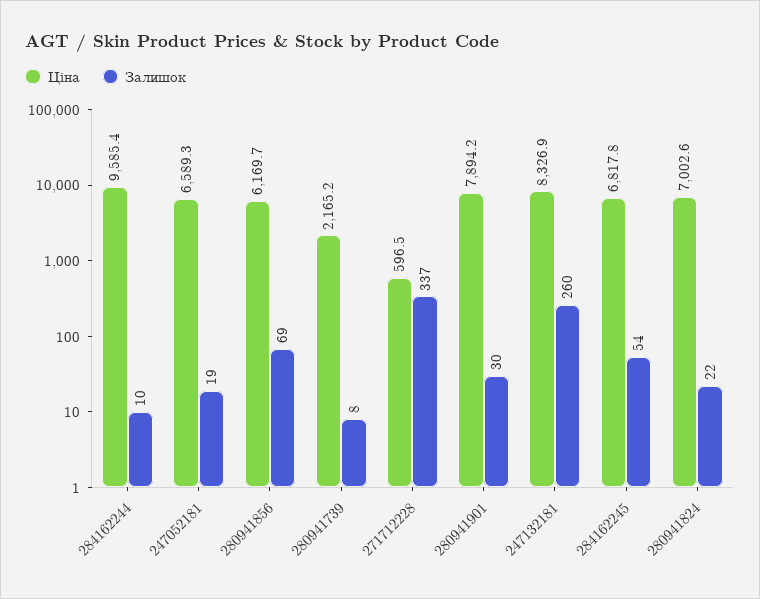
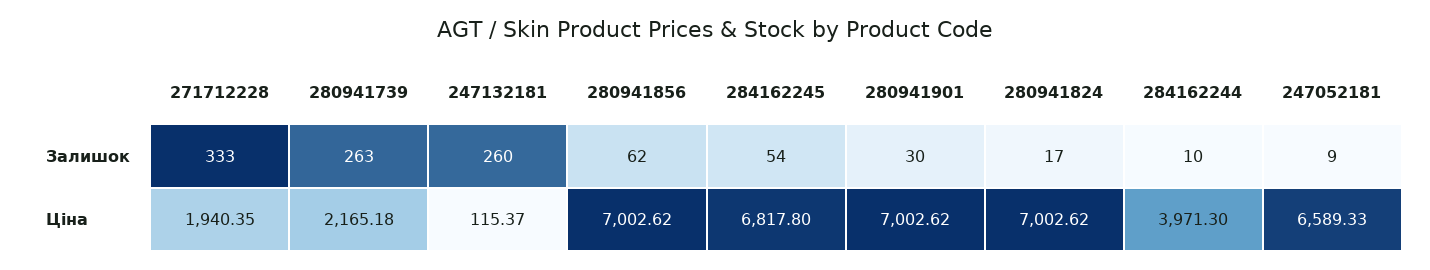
Ціна, 284162244: 9585.4 -> 3971.3
Залишок, 247052181: 19 -> 9
Ціна, 280941856: 6169.7 -> 7002.62
Залишок, 280941856: 69 -> 62
Залишок, 280941739: 8 -> 263
Ціна, 271712228: 596.5 -> 1940.35
Залишок, 271712228: 337 -> 333
Ціна, 280941901: 7894.2 -> 7002.62
Ціна, 247132181: 8326.9 -> 115.37
Залишок, 280941824: 22 -> 17

